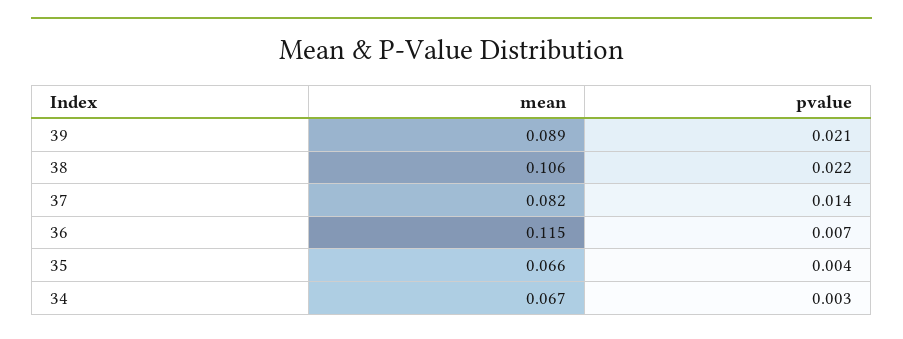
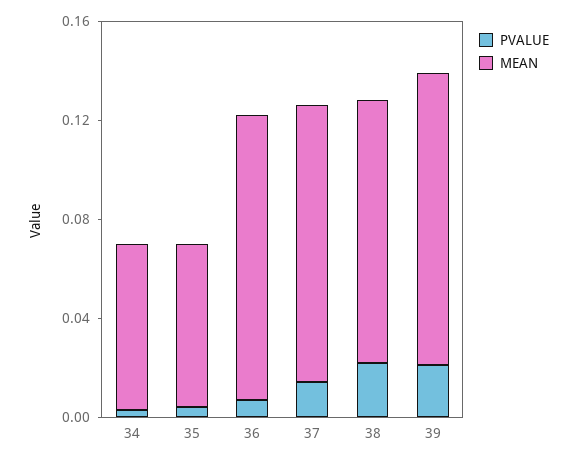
mean, 39: 0.089 -> 0.12
mean, 37: 0.082 -> 0.11

